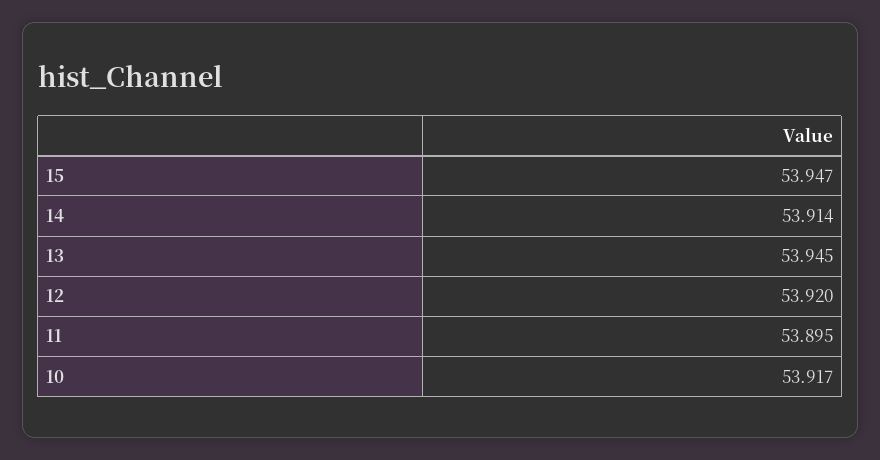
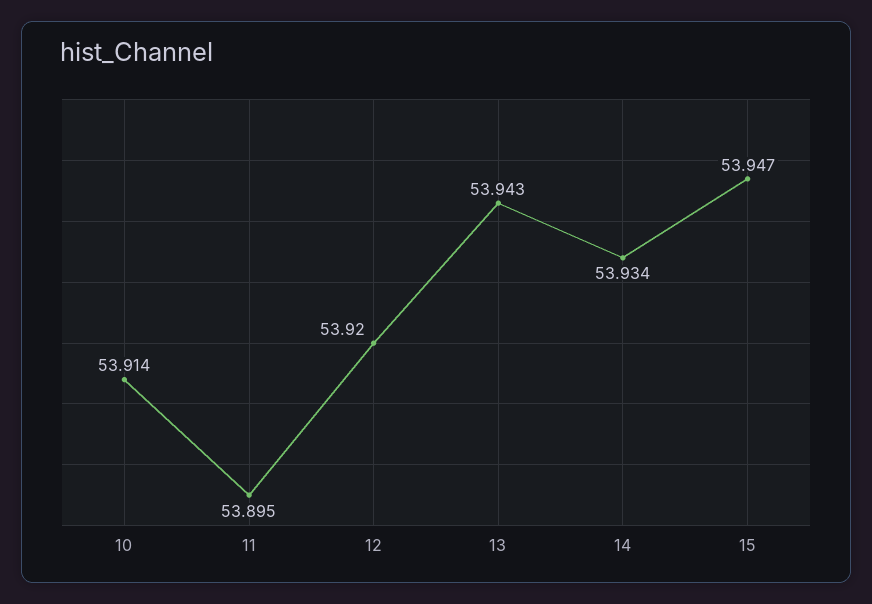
14: 53.914 -> 53.934
13: 53.945 -> 53.943
10: 53.917 -> 53.914

